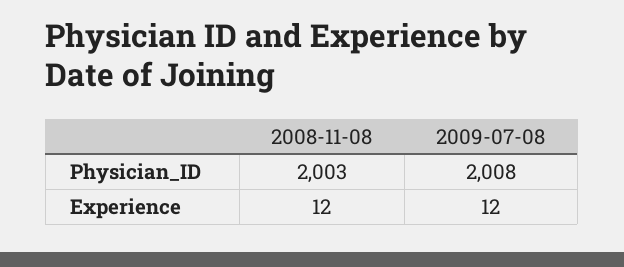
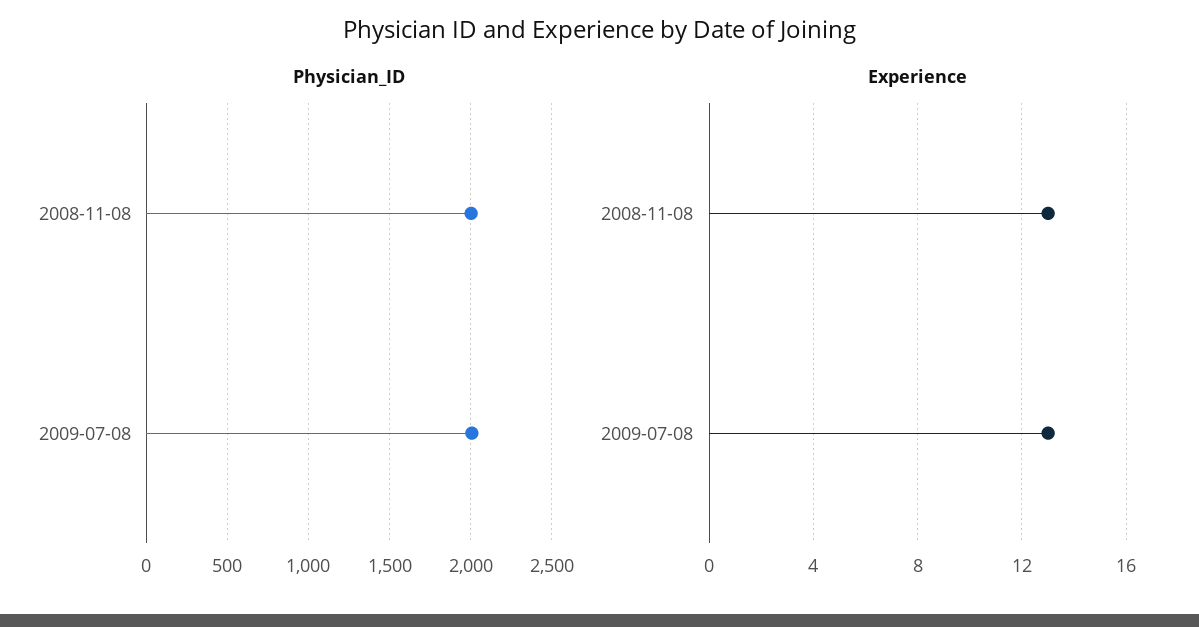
Experience, 2008-11-08: 12 -> 13
Experience, 2009-07-08: 12 -> 13

